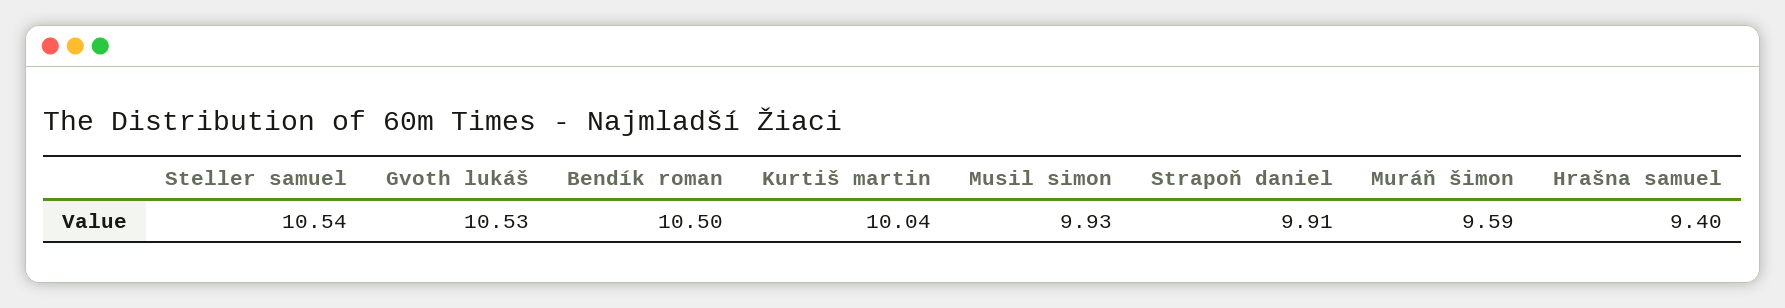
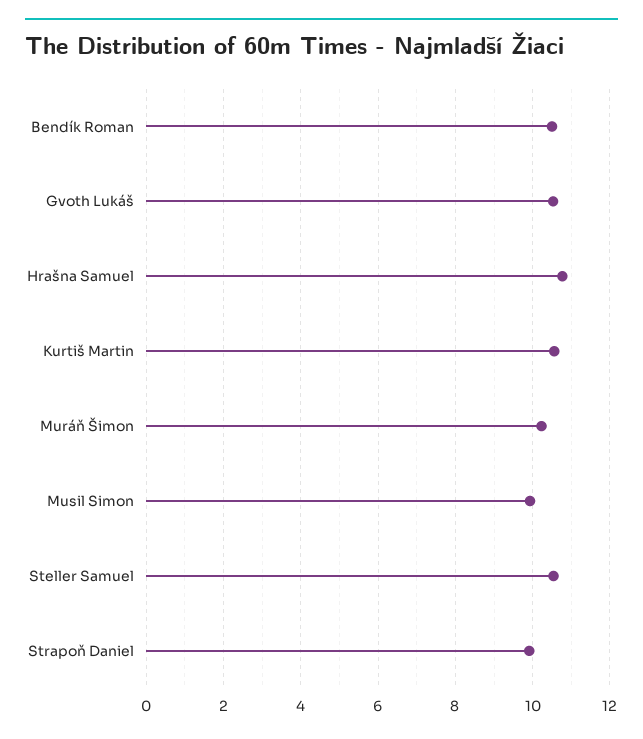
Kurtiš martin: 10.04 -> 10.6
Muráň šimon: 9.59 -> 10.2
Hrašna samuel: 9.4 -> 10.8

